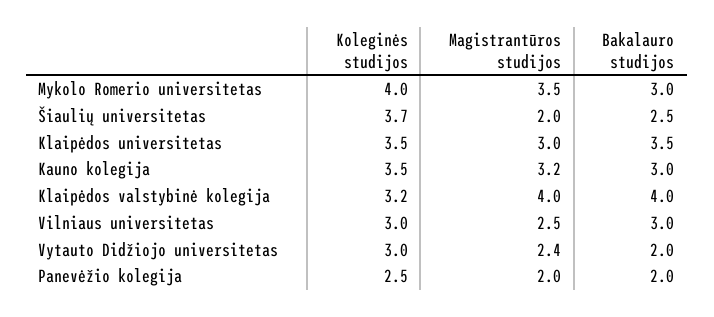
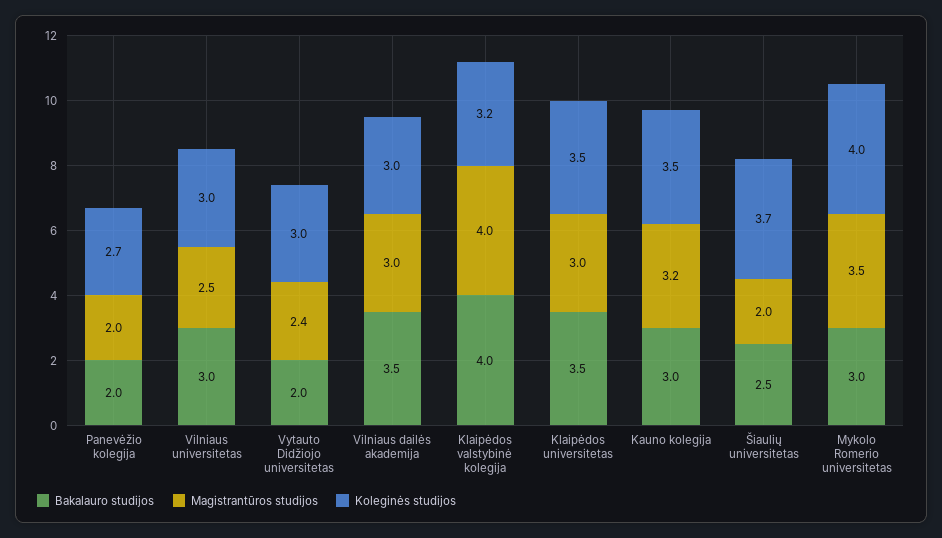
Koleginės studijos, Panevėžio kolegija: 2.5 -> 2.7
Bakalauro studijos, Vilniaus dailės akademija: none -> 3.5
Magistrantūros studijos, Vilniaus dailės akademija: none -> 3
Koleginės studijos, Vilniaus dailės akademija: none -> 3

